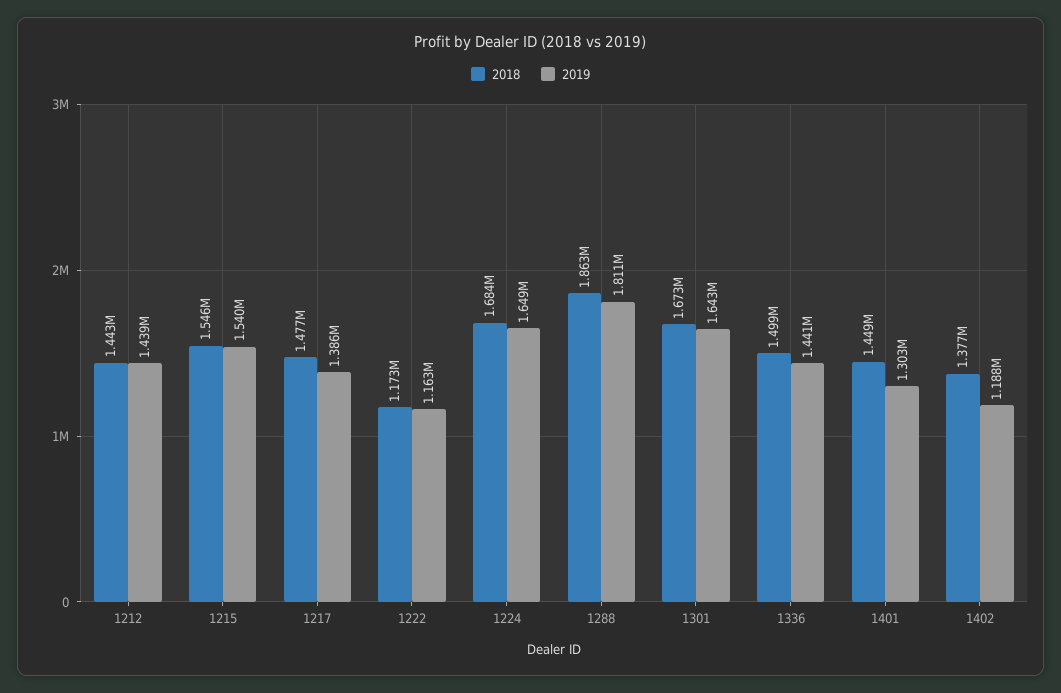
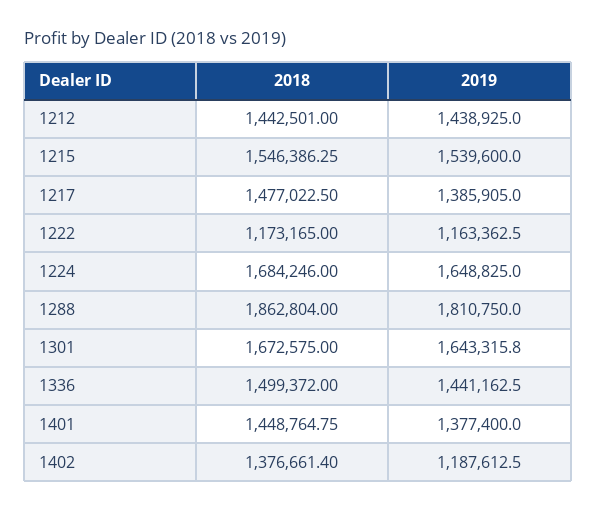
2019, 1401: 1303000 -> 1377400

